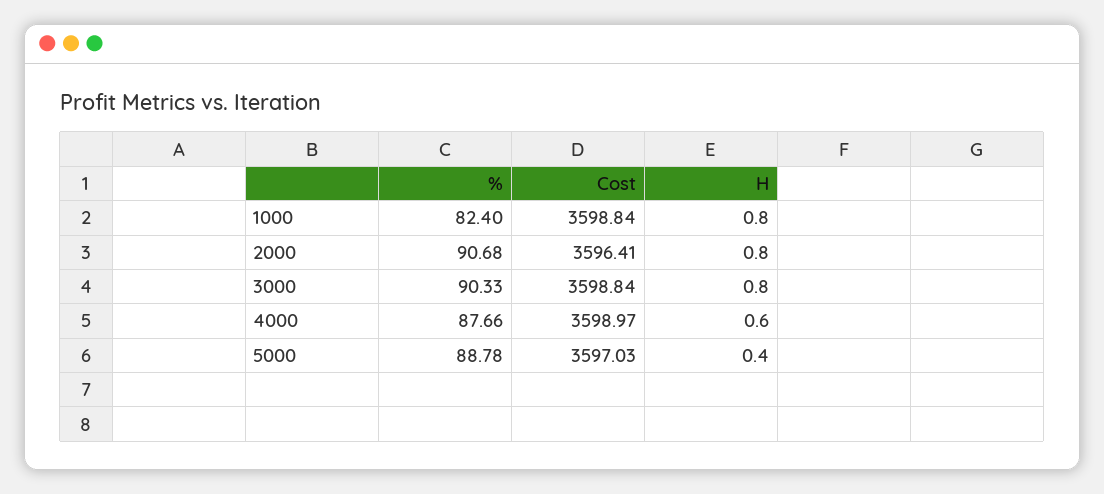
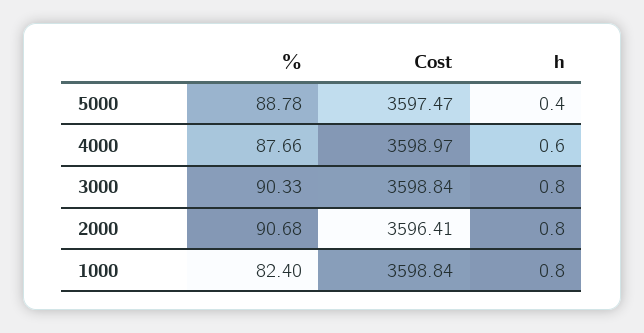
Cost, 5000: 3597.03 -> 3597.47

